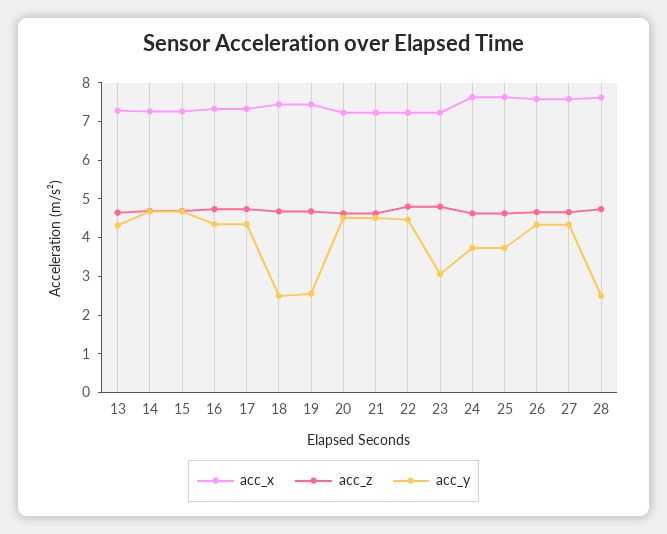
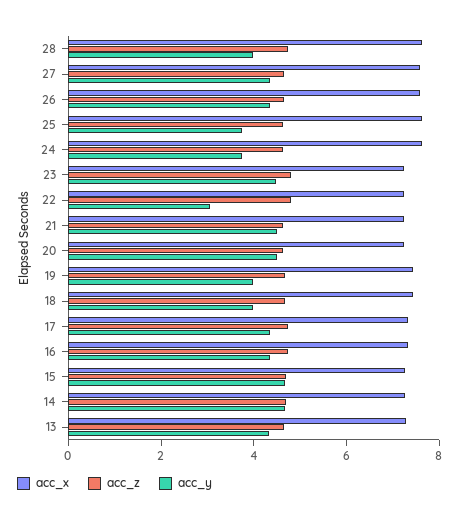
acc_y, 18: 2.5 -> 4
acc_y, 19: 2.5 -> 4
acc_y, 22: 4.5 -> 3
acc_y, 23: 3 -> 4.5
acc_y, 28: 2.5 -> 4

